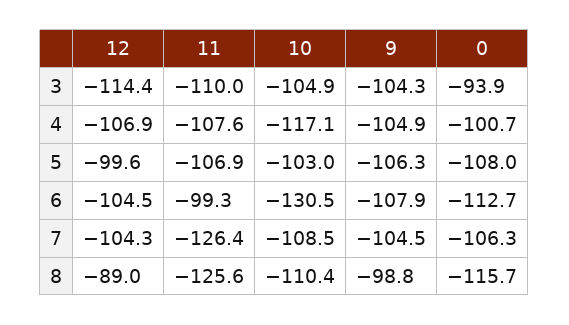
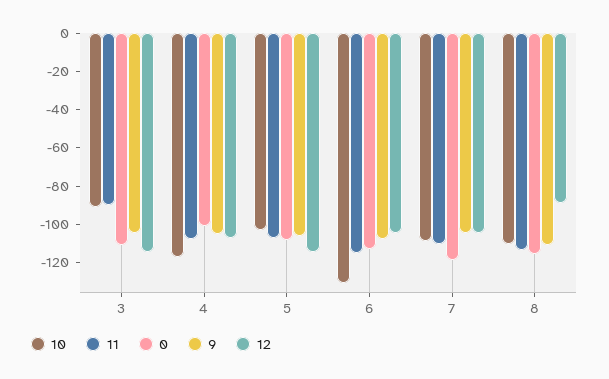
11, 3: -110 -> -90
10, 3: -104.9 -> -90
0, 3: -93.9 -> -110
12, 5: -99.6 -> -115
11, 6: -99.3 -> -115
11, 7: -126.4 -> -110
0, 7: -106.3 -> -120
11, 8: -125.6 -> -115
9, 8: -98.8 -> -110

